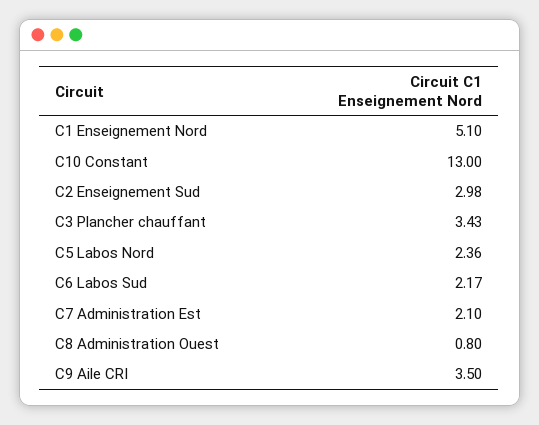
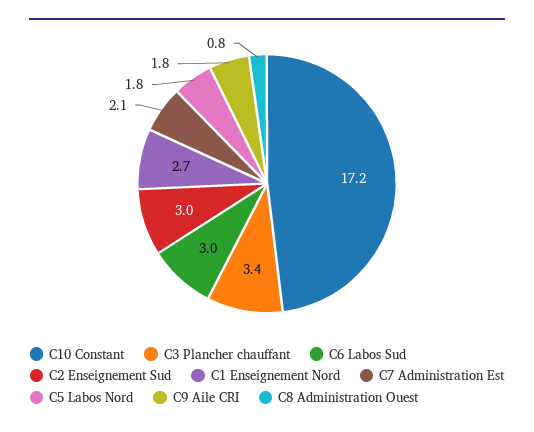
C1 Enseignement Nord: 5.1 -> 2.7
C10 Constant: 13 -> 17.2
C5 Labos Nord: 2.36 -> 1.8
C6 Labos Sud: 2.17 -> 3
C9 Aile CRI: 3.5 -> 1.8

